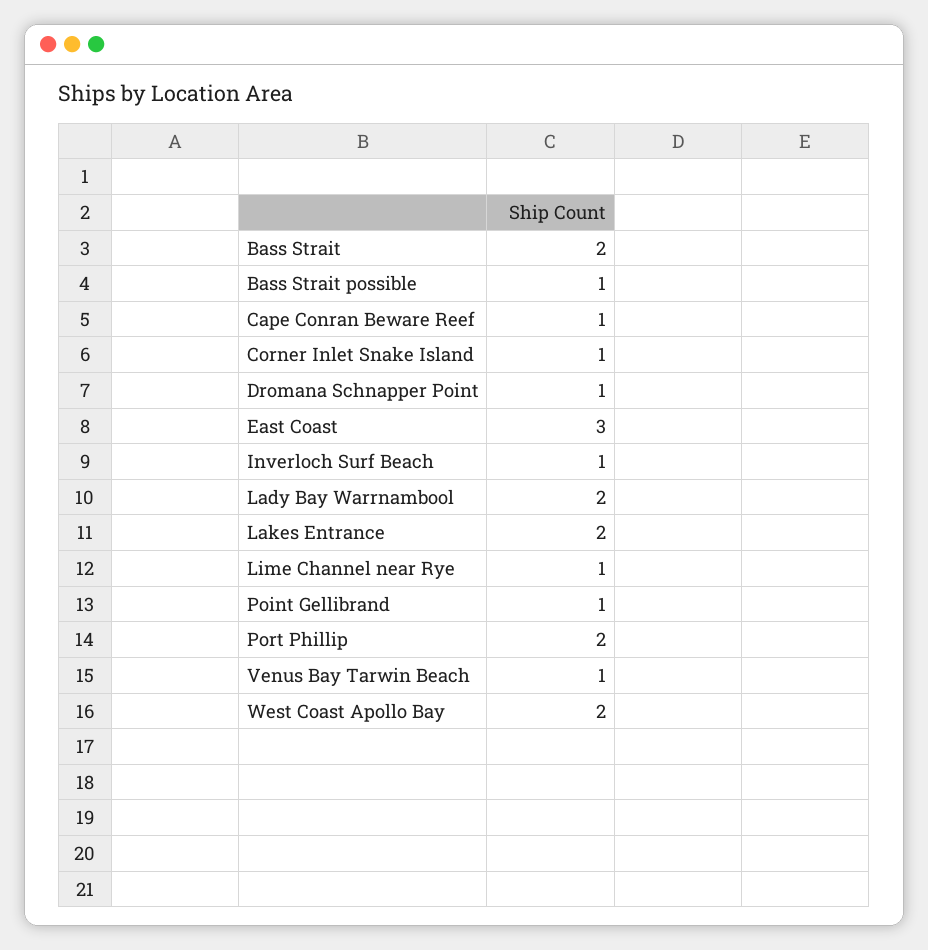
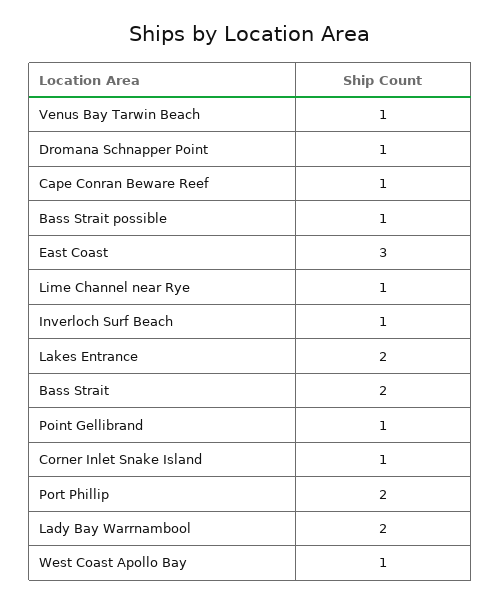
West Coast Apollo Bay: 2 -> 1

